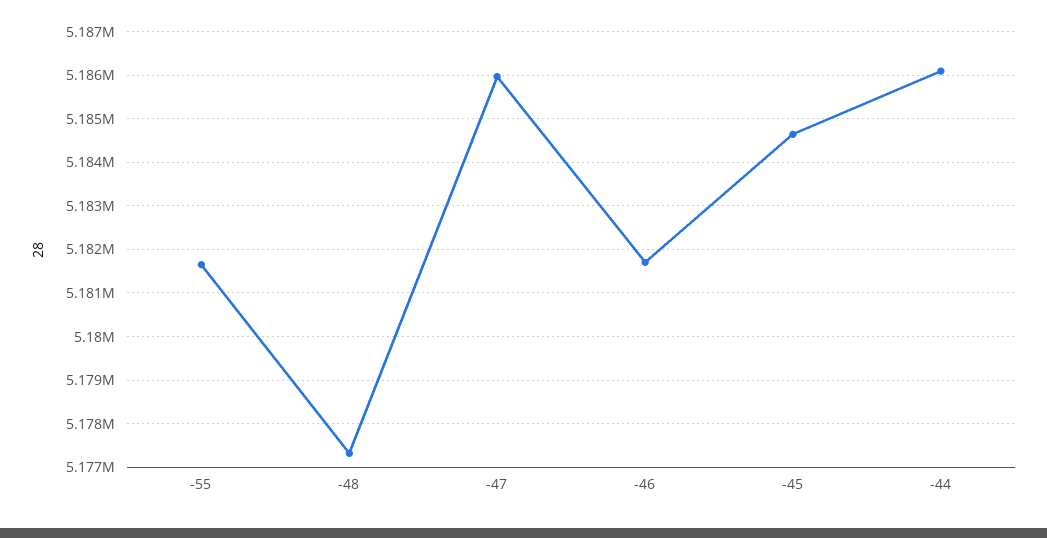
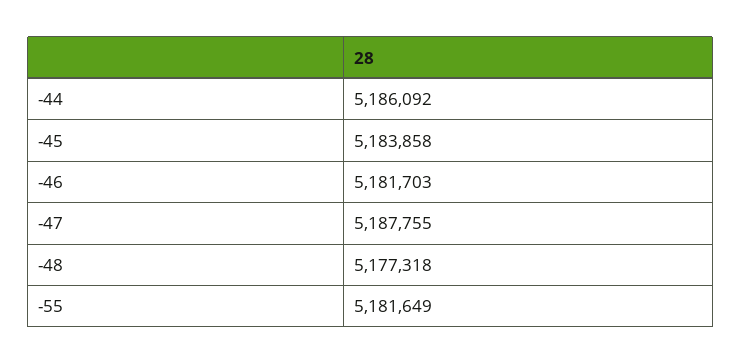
-47: 5186000 -> 5187755
-45: 5184600 -> 5183858

